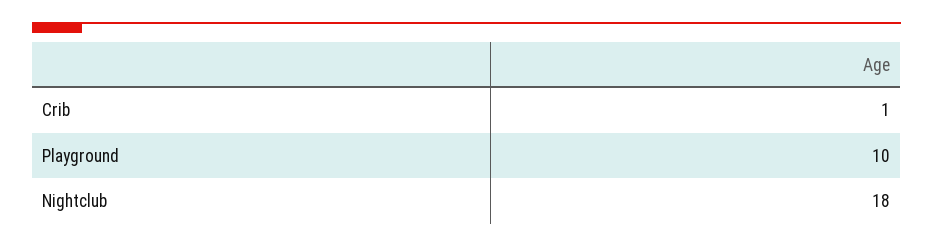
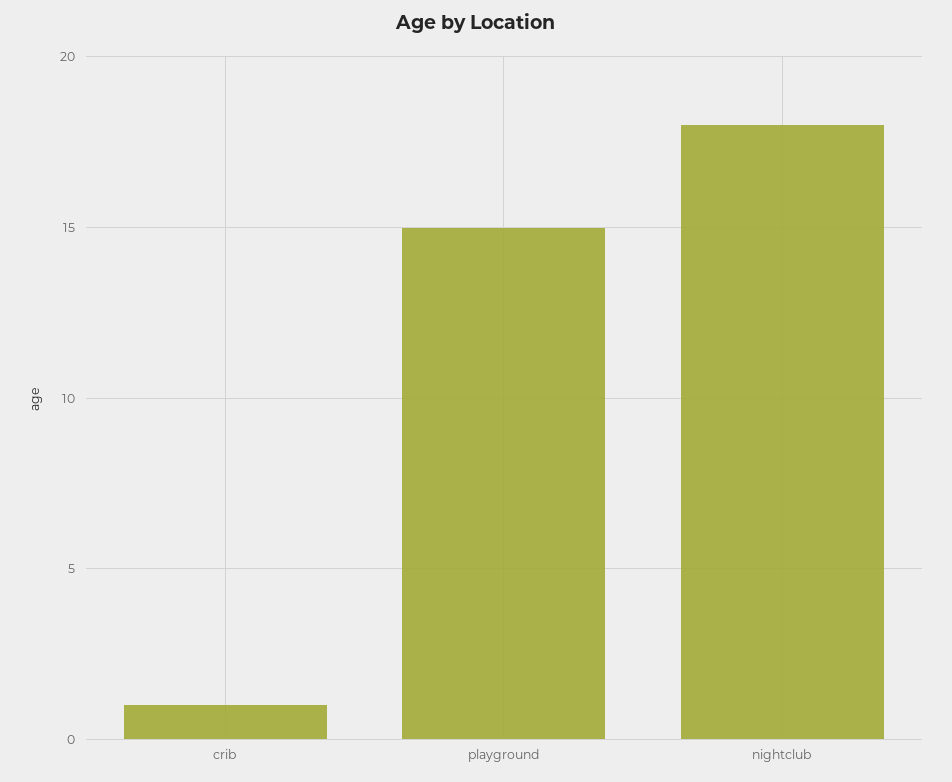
Playground: 10 -> 15

